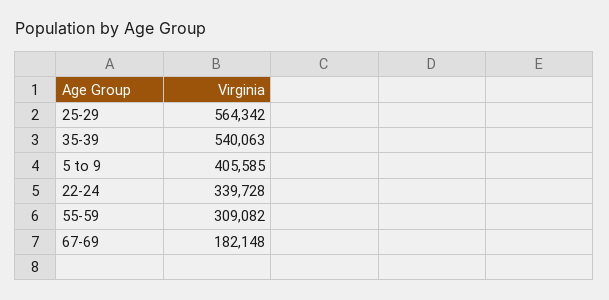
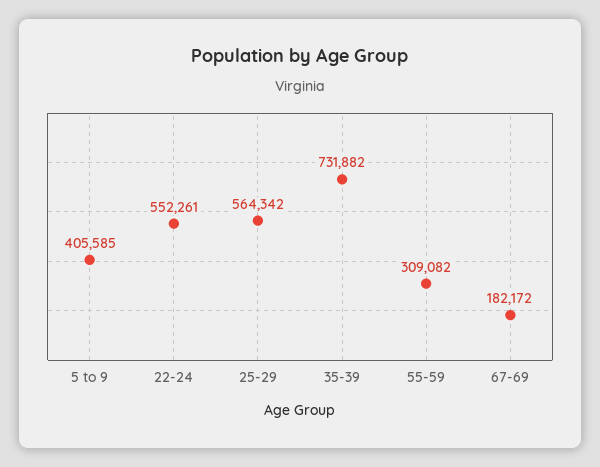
35-39: 540063 -> 731882
22-24: 339728 -> 552261
67-69: 182148 -> 182172

